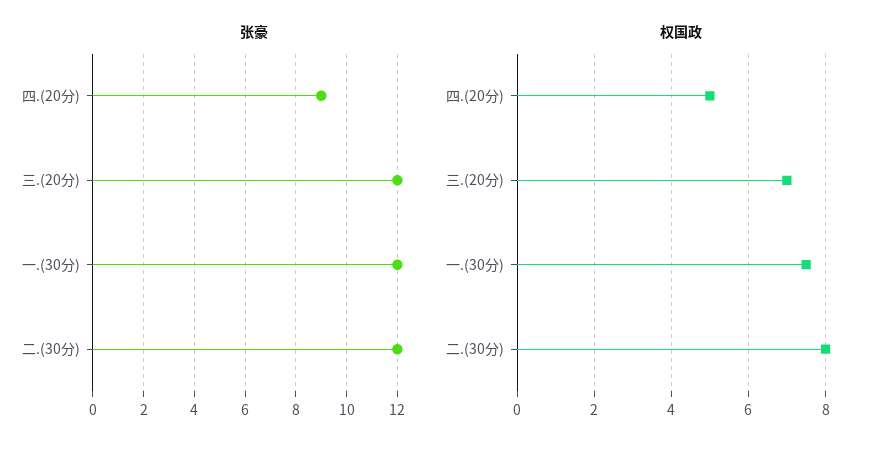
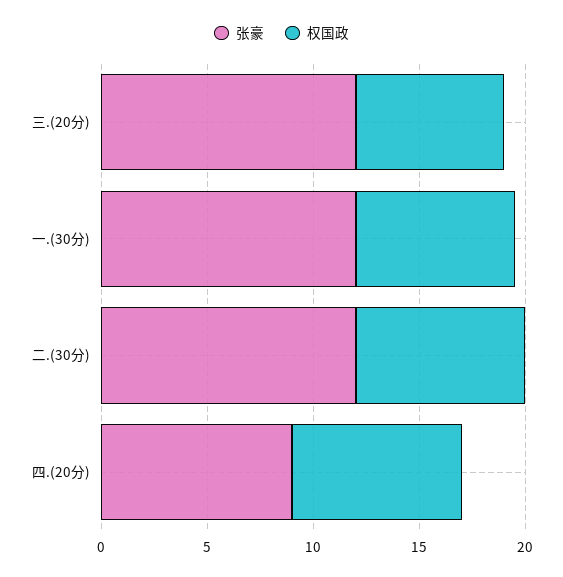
权国政, 四.(20分): 5 -> 8

